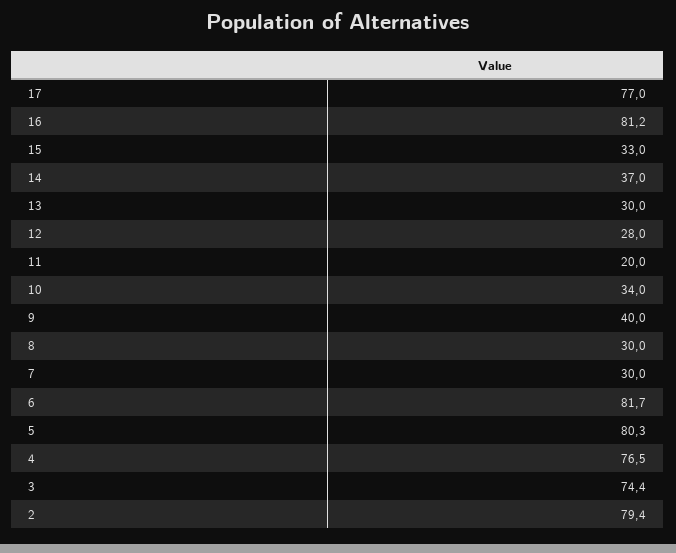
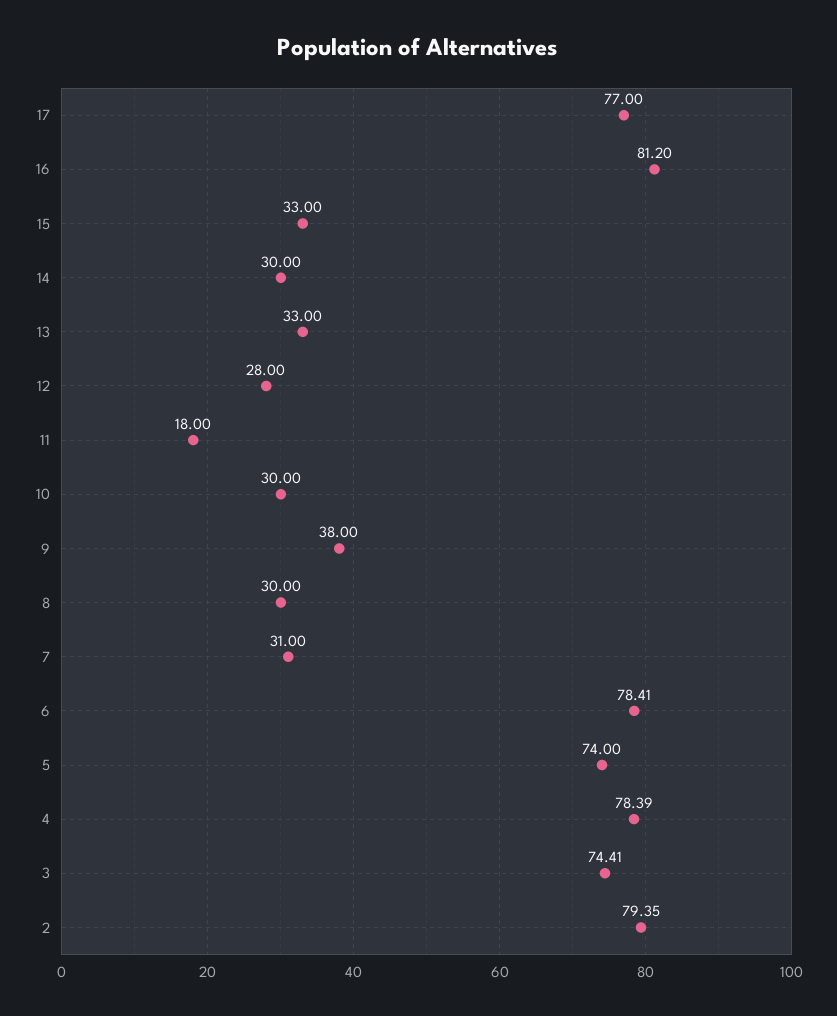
14: 37 -> 30
13: 30 -> 33
11: 20 -> 18
10: 34 -> 30
9: 40 -> 38
7: 30 -> 31
6: 81.7 -> 78.41
5: 80.3 -> 74
4: 76.5 -> 78.39

